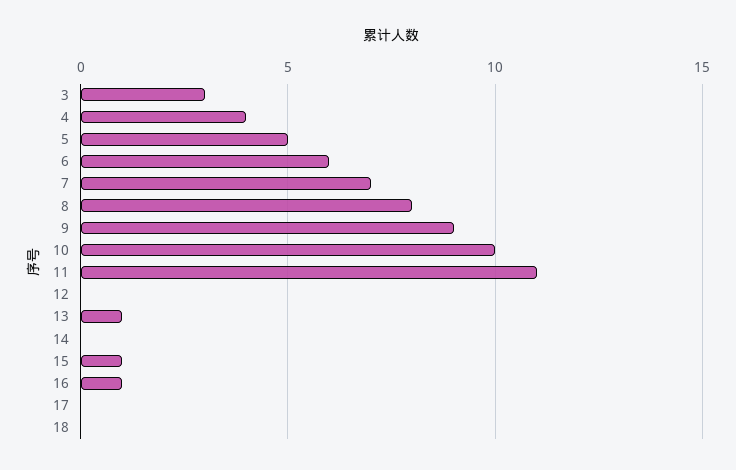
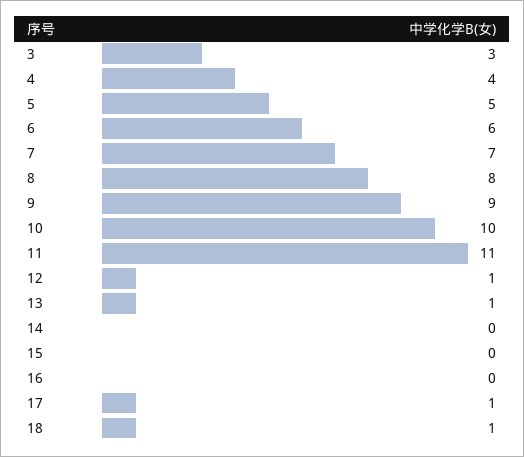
12: 0 -> 1
15: 1 -> 0
16: 1 -> 0
17: 0 -> 1
18: 0 -> 1

